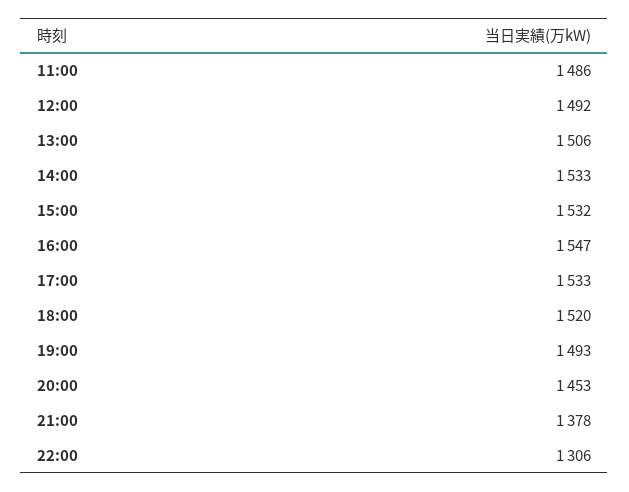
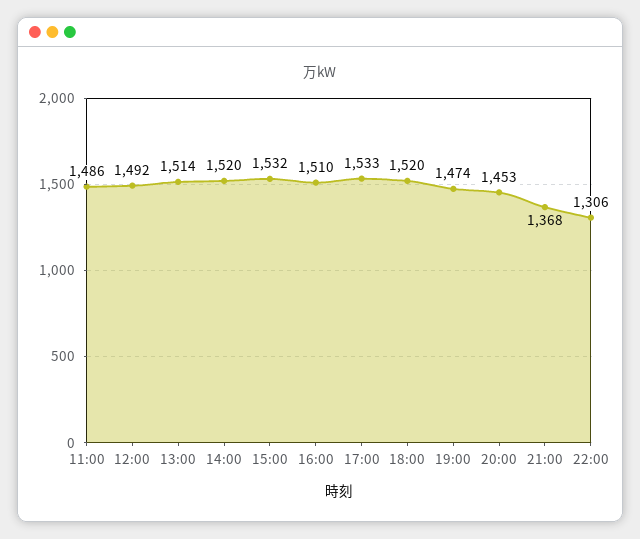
13:00: 1506 -> 1514
14:00: 1533 -> 1520
16:00: 1547 -> 1510
19:00: 1493 -> 1474
21:00: 1378 -> 1368

